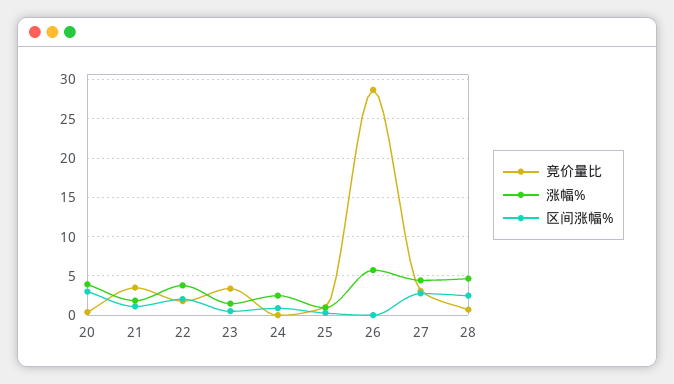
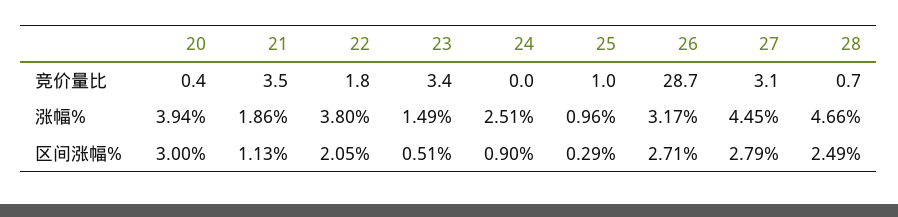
涨幅%, 26: 6 -> 3.17
区间涨幅%, 26: 0 -> 2.71

